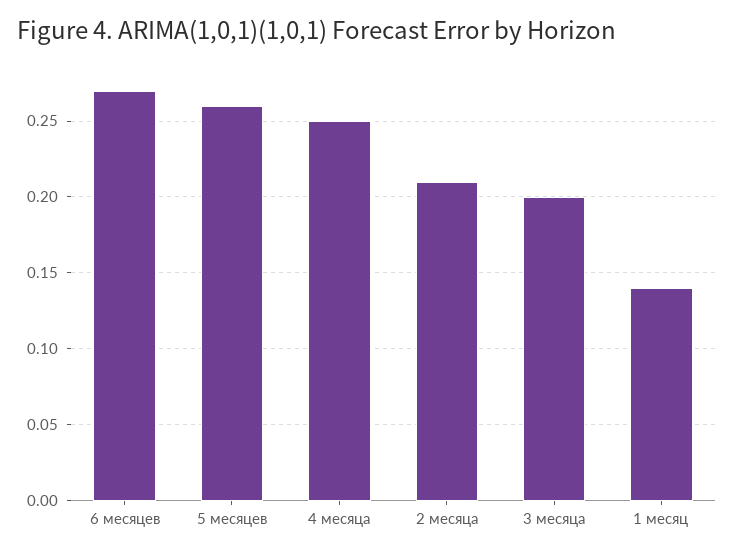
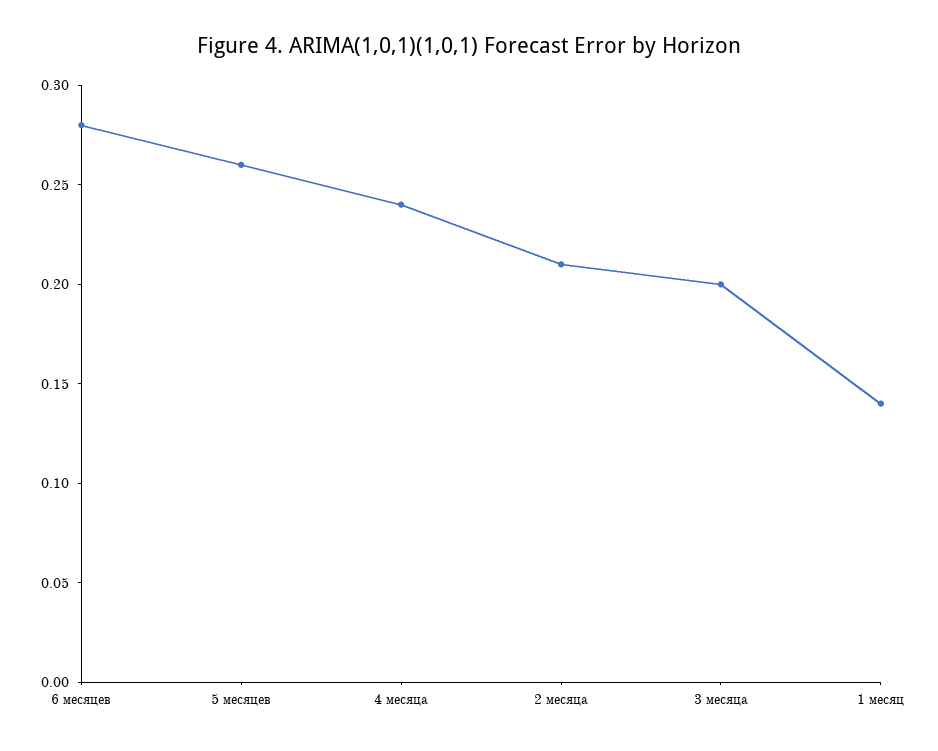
6 месяцев: 0.27 -> 0.28
4 месяца: 0.25 -> 0.24

